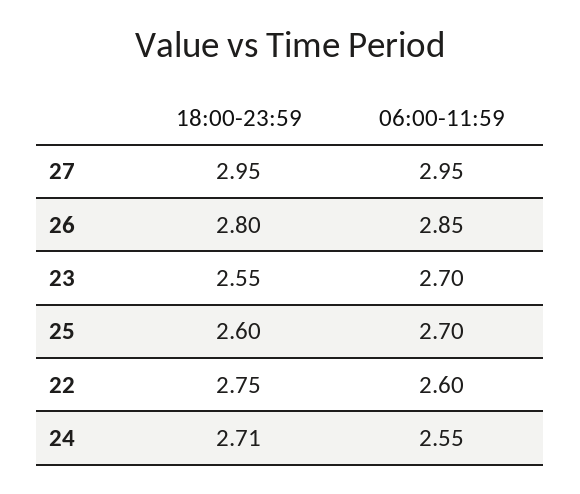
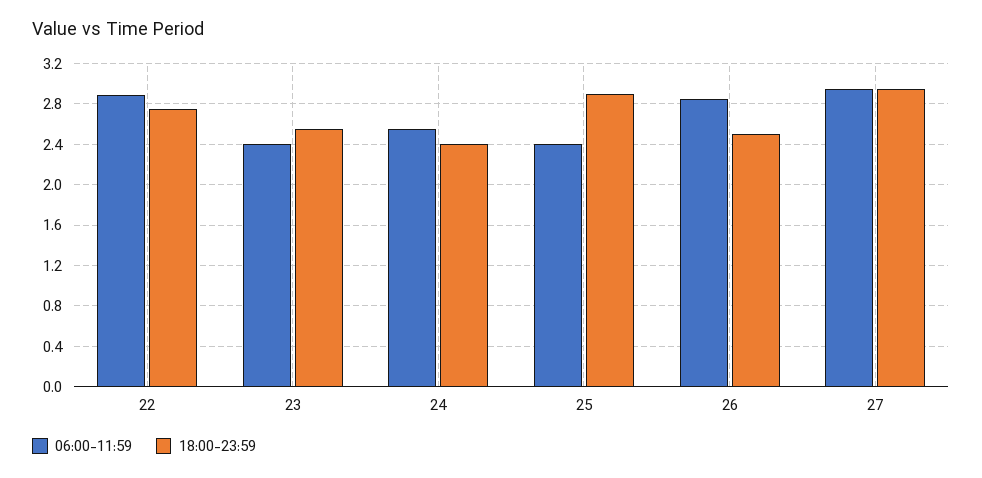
18:00-23:59, 26: 2.8 -> 2.5
06:00-11:59, 23: 2.7 -> 2.4
18:00-23:59, 25: 2.6 -> 2.9
06:00-11:59, 25: 2.7 -> 2.4
06:00-11:59, 22: 2.6 -> 2.9
18:00-23:59, 24: 2.71 -> 2.4

